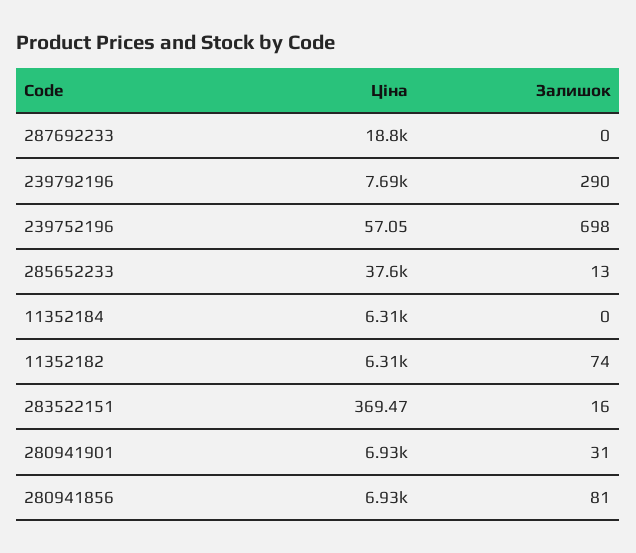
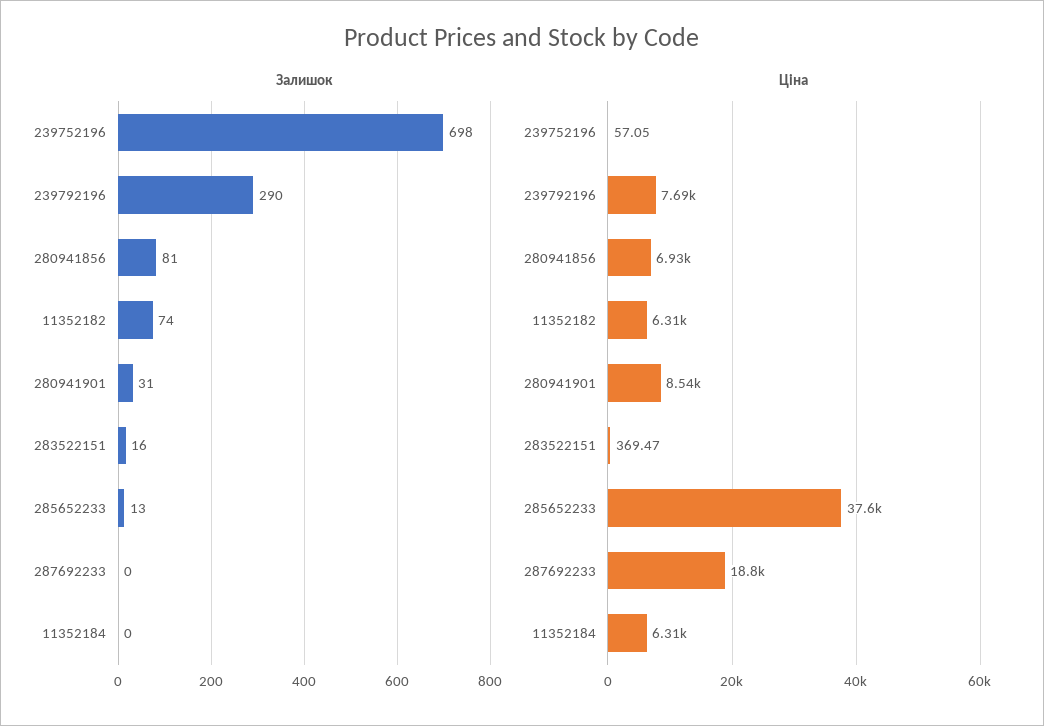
Ціна, 280941901: 6930 -> 8540

